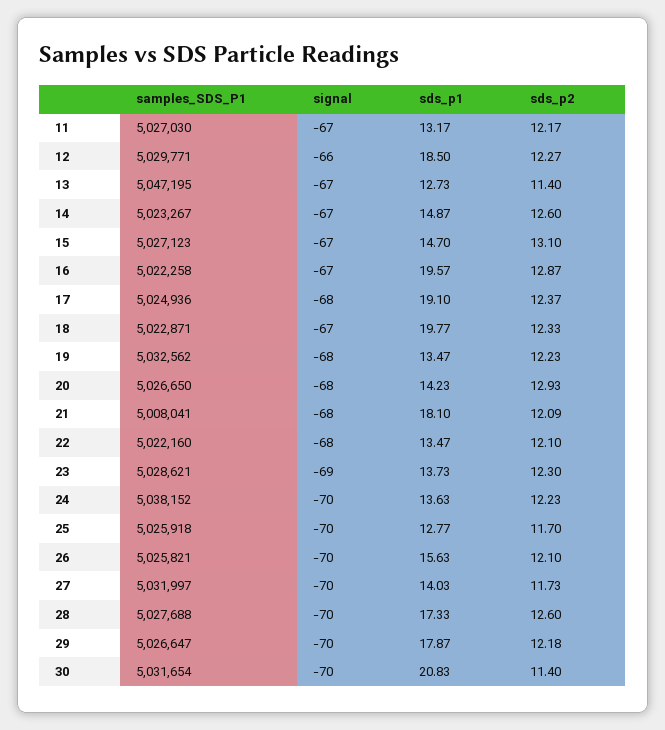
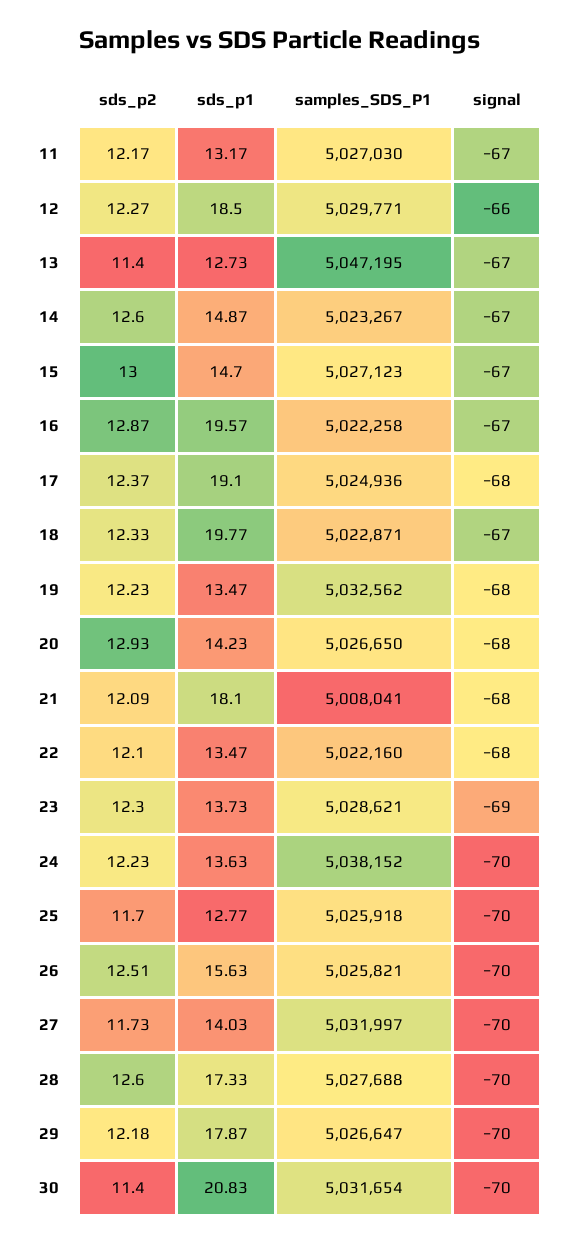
sds_p2, 15: 13.1 -> 13
sds_p2, 26: 12.1 -> 12.51

